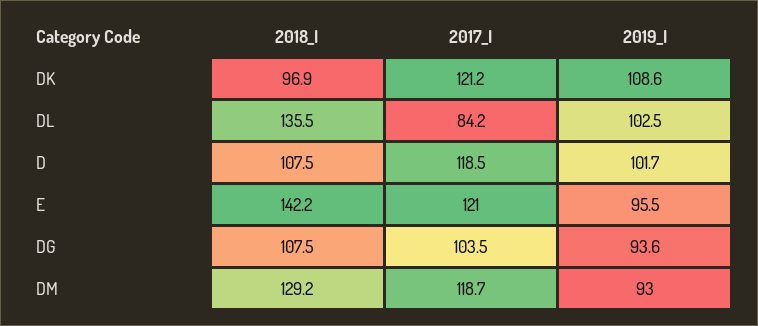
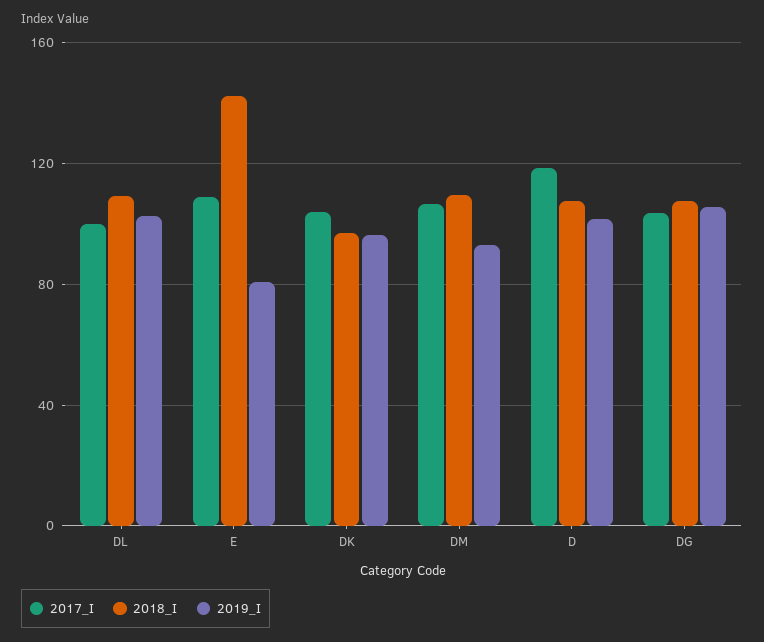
2017_I, DK: 121.2 -> 105
2019_I, DK: 108.6 -> 95
2018_I, DL: 135.5 -> 110
2017_I, DL: 84.2 -> 100
2017_I, E: 121 -> 110
2019_I, E: 95.5 -> 80
2019_I, DG: 93.6 -> 105
2018_I, DM: 129.2 -> 110
2017_I, DM: 118.7 -> 105

